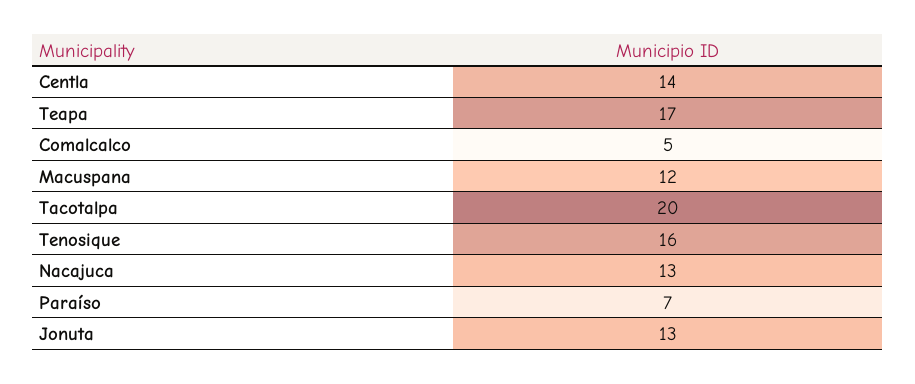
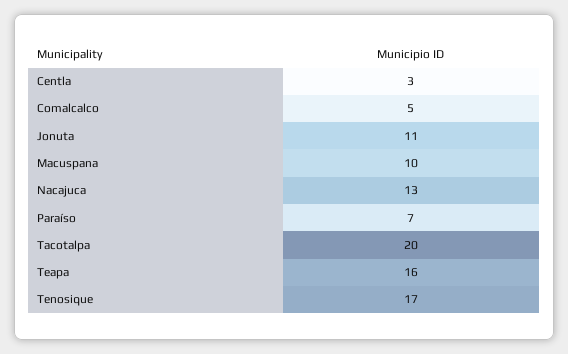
Centla: 14 -> 3
Teapa: 17 -> 16
Macuspana: 12 -> 10
Tenosique: 16 -> 17
Jonuta: 13 -> 11

